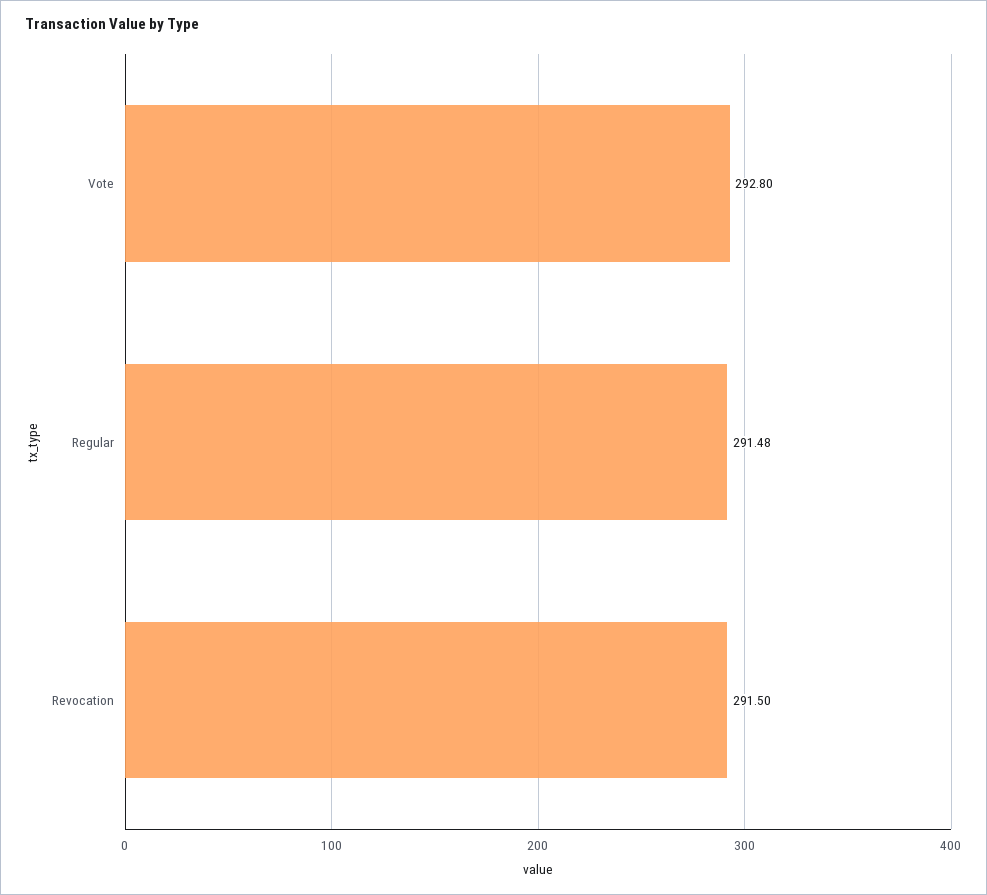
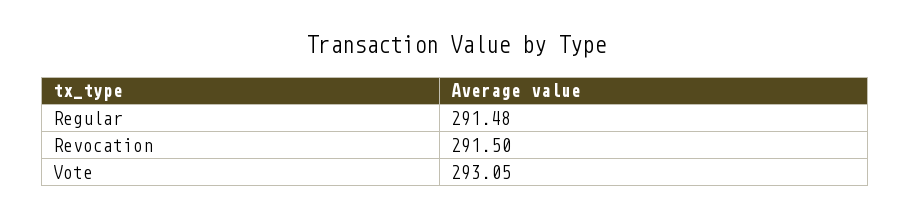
Vote: 292.8 -> 293.05

